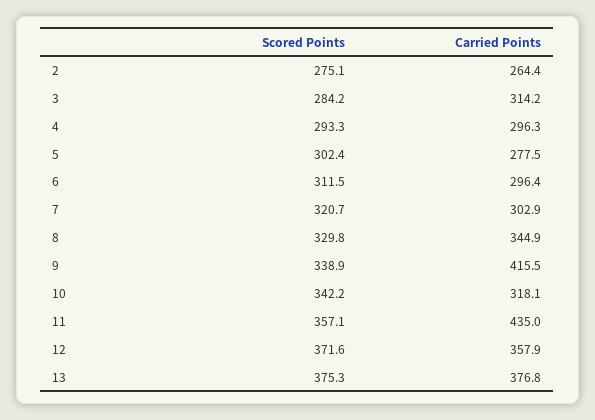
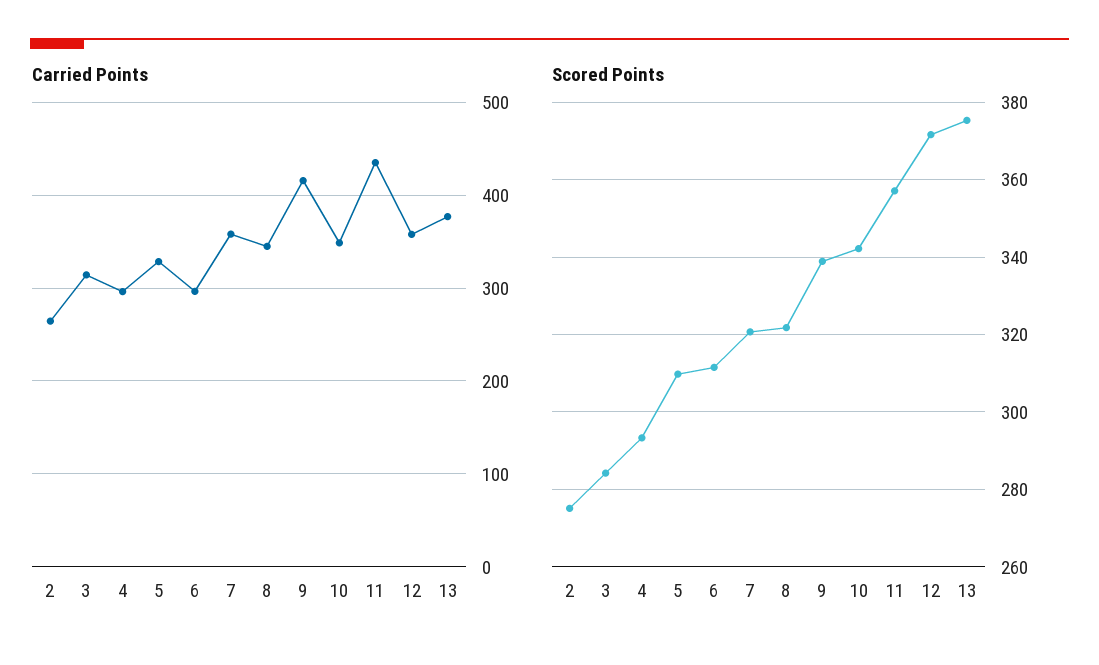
Scored Points, 5: 302.4 -> 310
Carried Points, 5: 277.5 -> 330
Carried Points, 7: 302.9 -> 360
Scored Points, 8: 329.8 -> 322
Carried Points, 10: 318.1 -> 350

